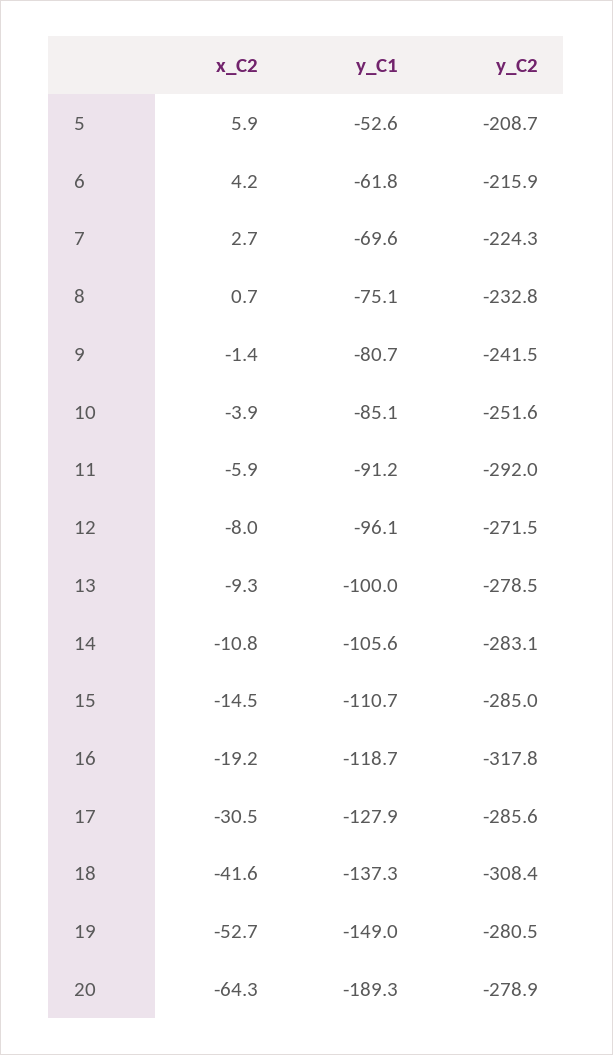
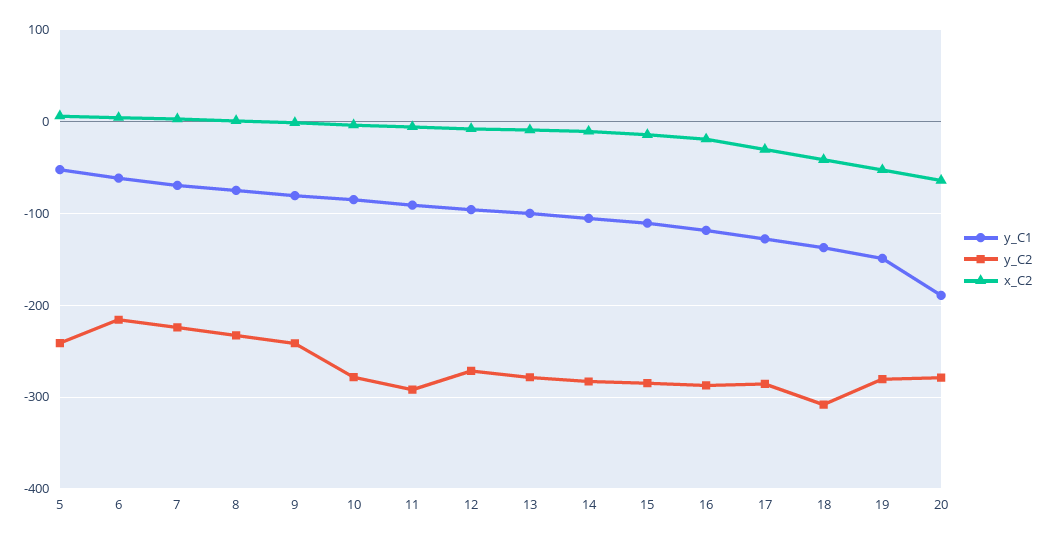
y_C2, 5: -208.7 -> -240
y_C2, 10: -251.6 -> -280
y_C2, 16: -317.8 -> -290

